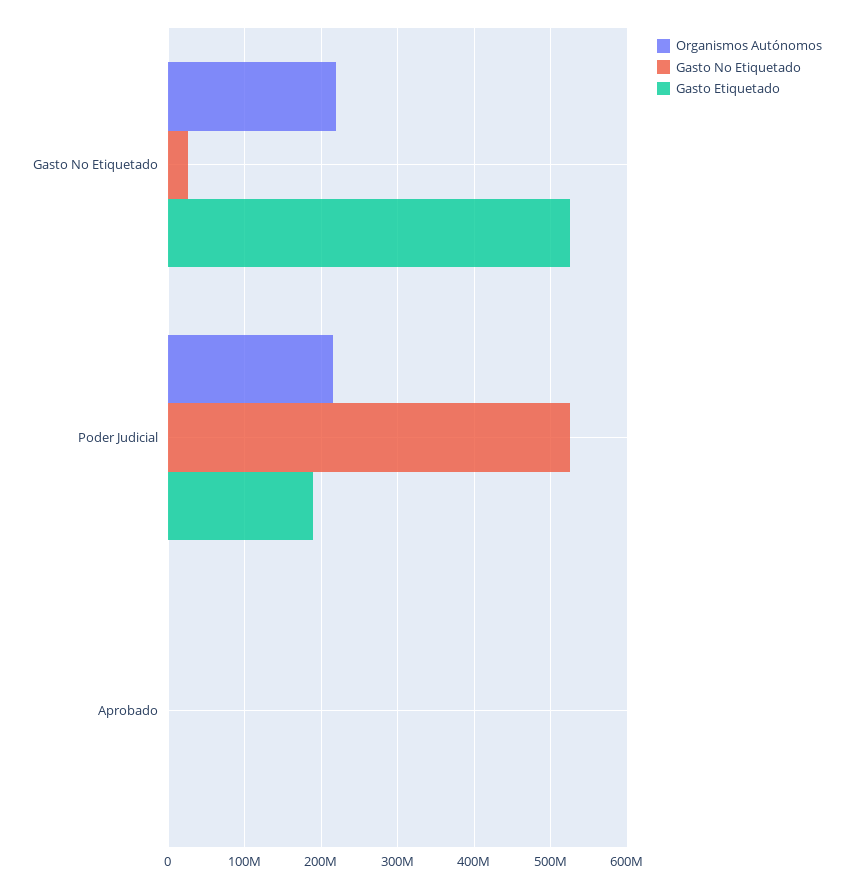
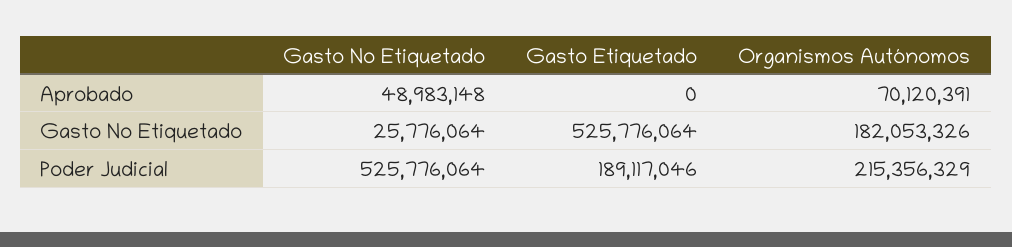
Organismos Autónomos, Gasto No Etiquetado: 220000000 -> 182053326
Organismos Autónomos, Aprobado: 0 -> 70120391
Gasto No Etiquetado, Aprobado: 0 -> 48983148

